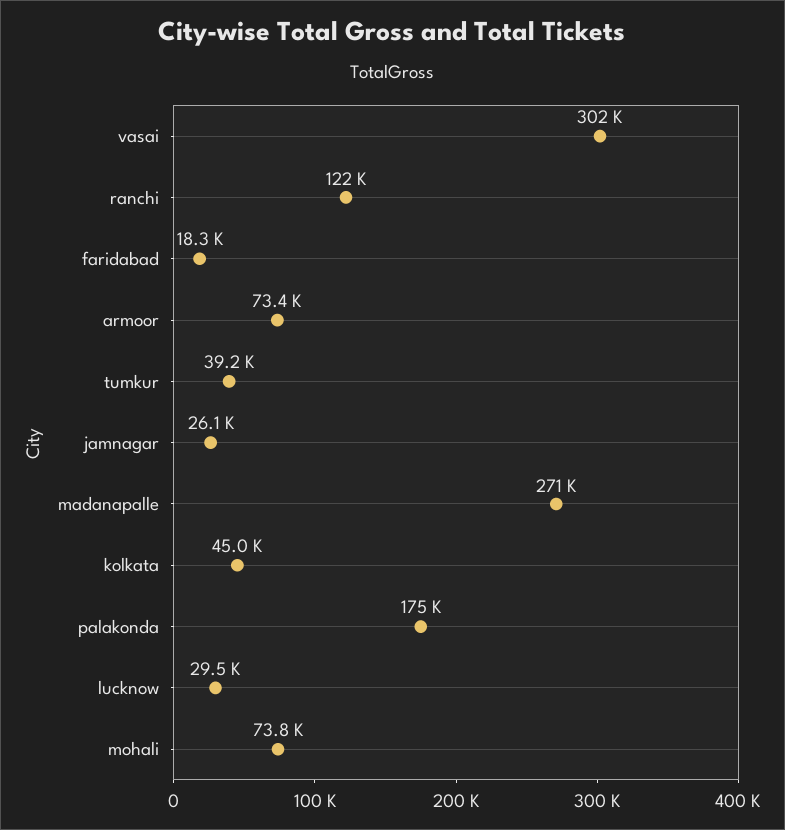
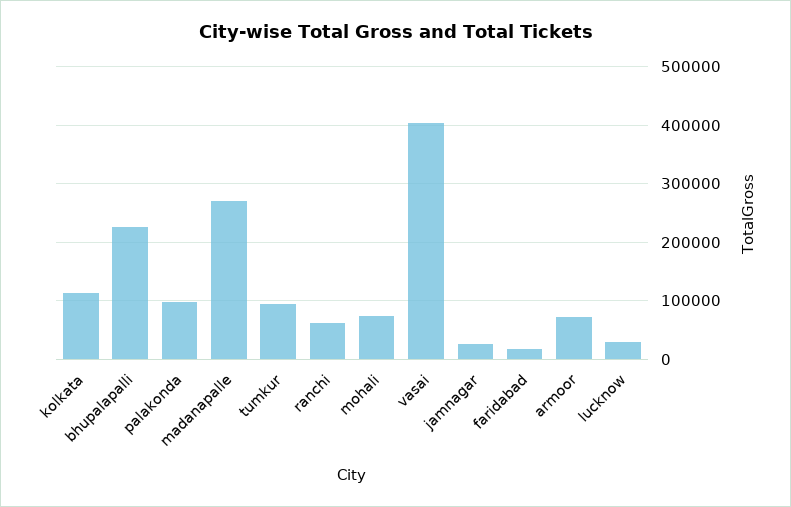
vasai: 302000 -> 400000
ranchi: 122000 -> 60000
tumkur: 39200 -> 100000
kolkata: 45000 -> 120000
palakonda: 175000 -> 100000
bhupalapalli: none -> 220000

